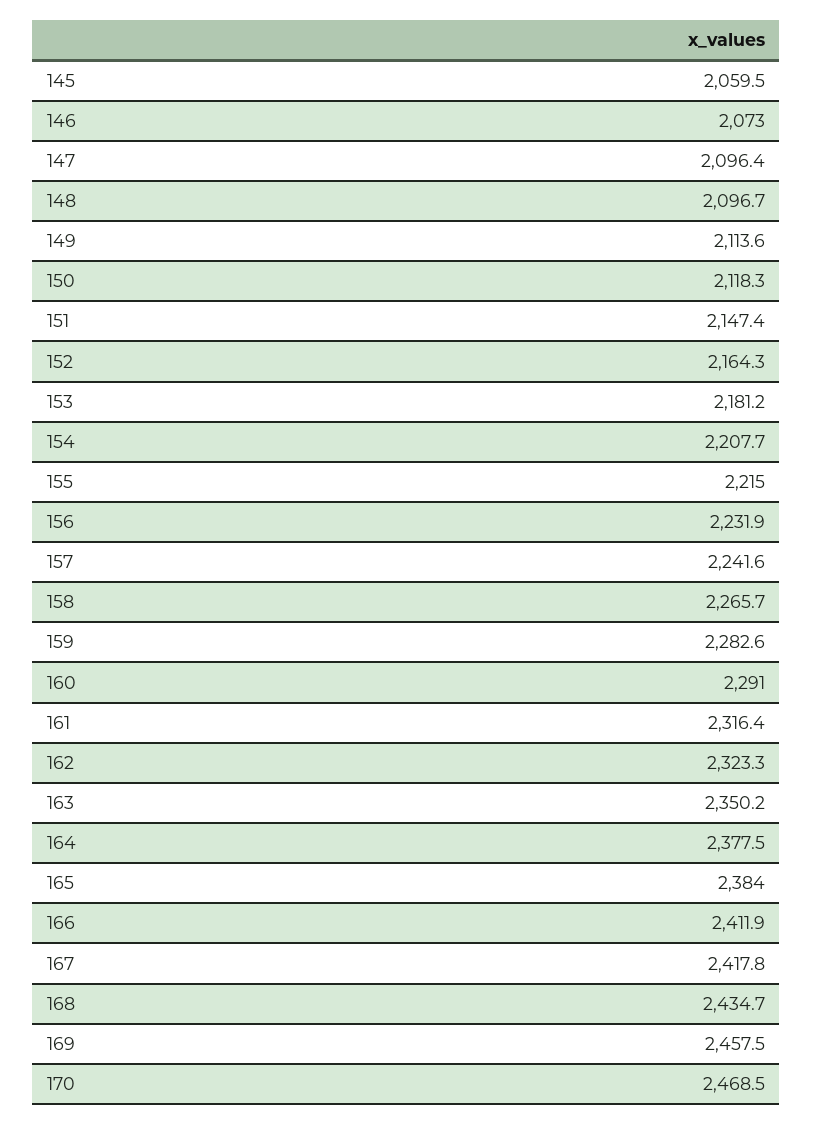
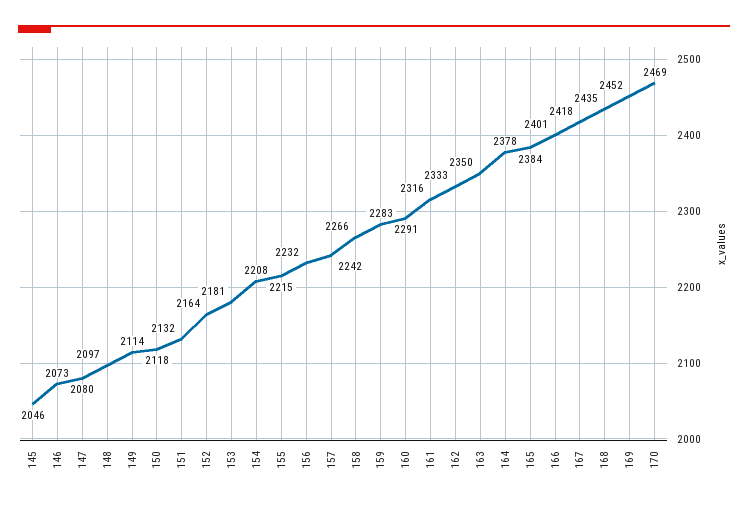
145: 2059.5 -> 2046
147: 2096.4 -> 2080
151: 2147.4 -> 2132
162: 2323.3 -> 2333
166: 2411.9 -> 2401
169: 2457.5 -> 2452

